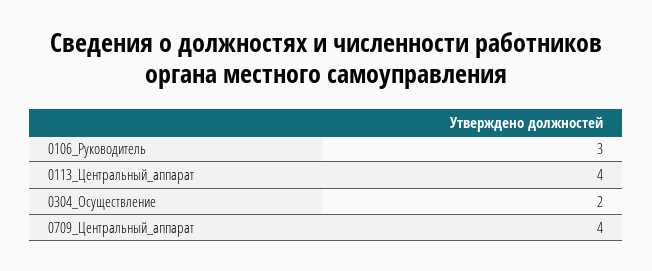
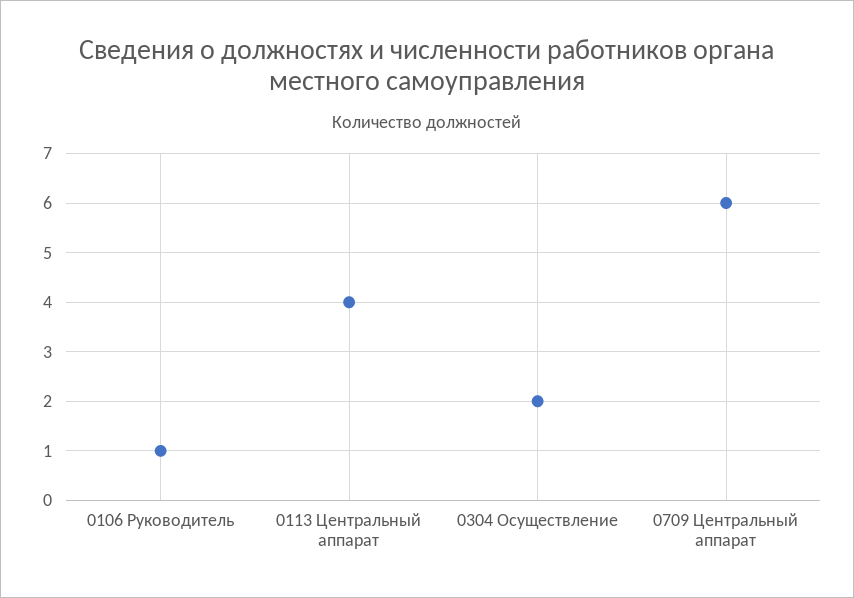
0106_Руководитель: 3 -> 1
0709_Центральный_аппарат: 4 -> 6

